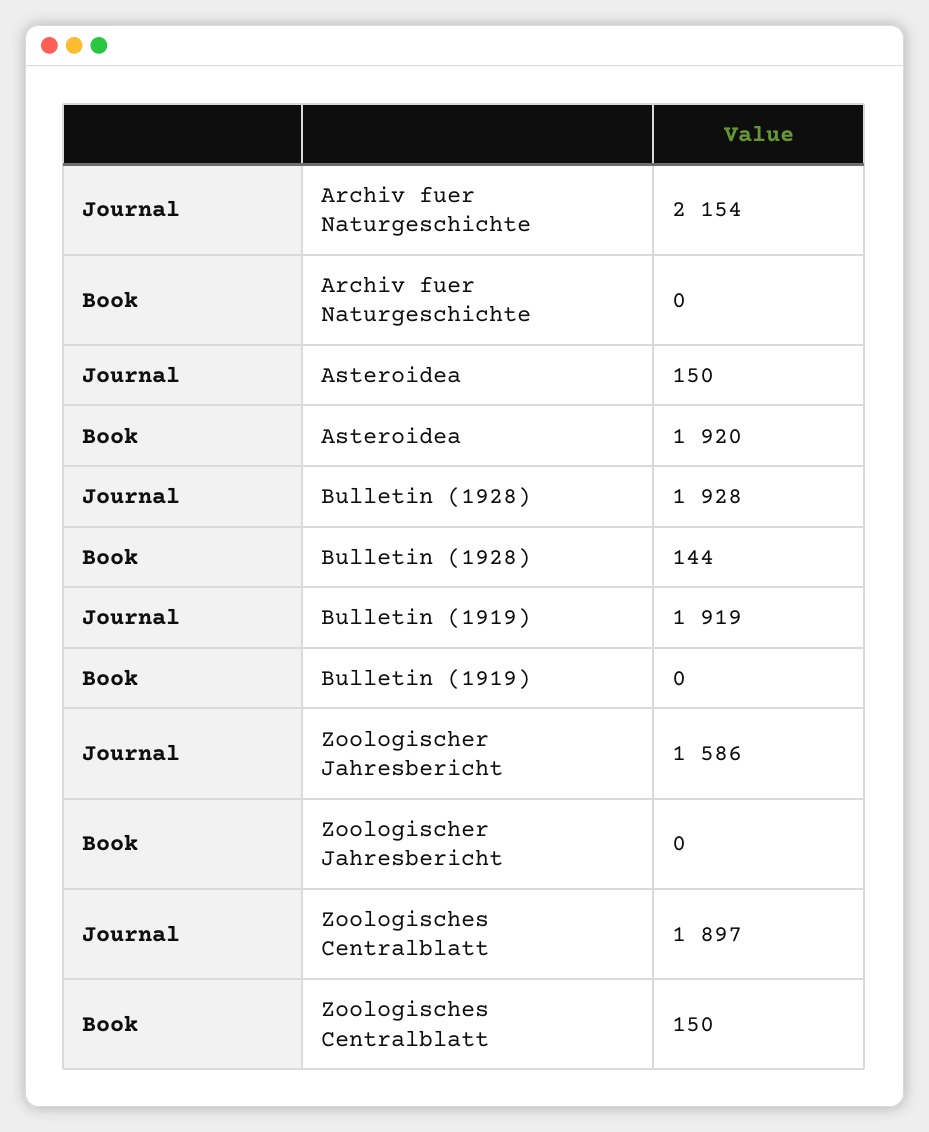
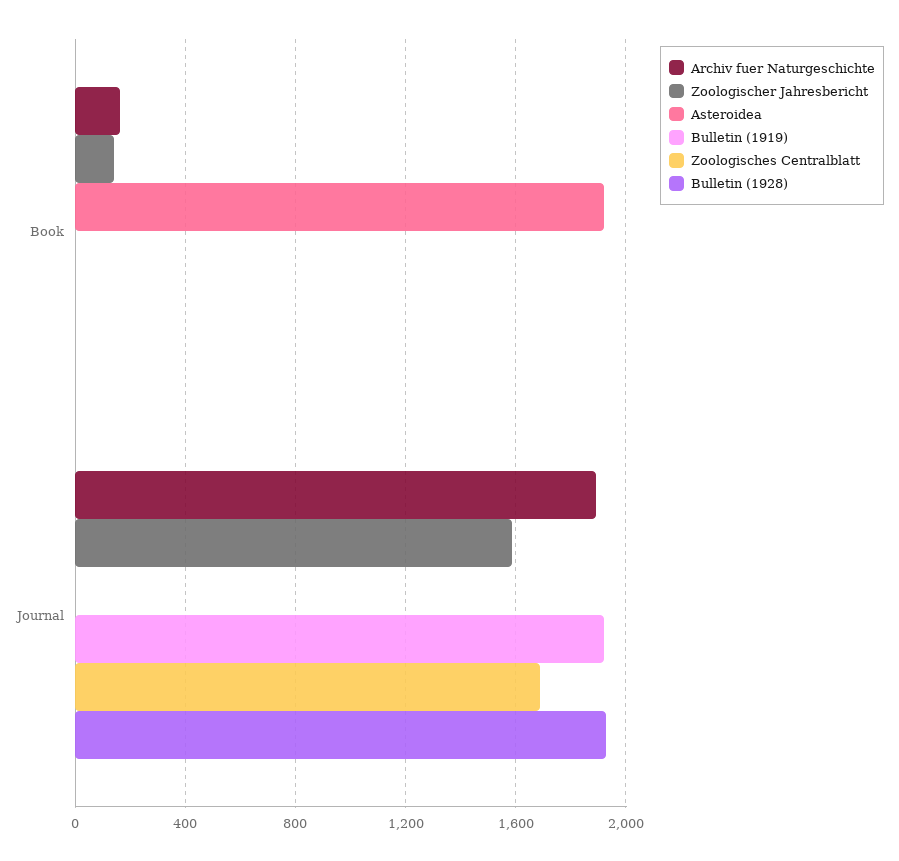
Archiv fuer Naturgeschichte, Journal: 2154 -> 1900
Archiv fuer Naturgeschichte, Book: 0 -> 150
Asteroidea, Journal: 150 -> 0
Bulletin (1928), Book: 144 -> 0
Zoologischer Jahresbericht, Book: 0 -> 150
Zoologisches Centralblatt, Journal: 1897 -> 1700
Zoologisches Centralblatt, Book: 150 -> 0

